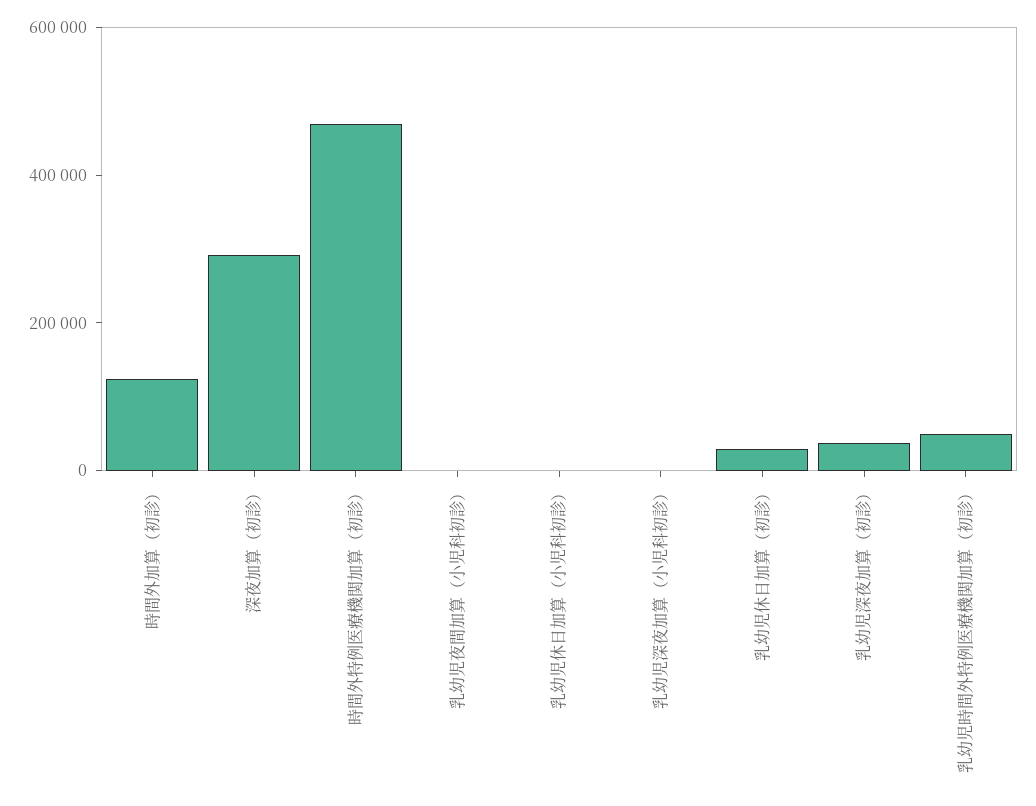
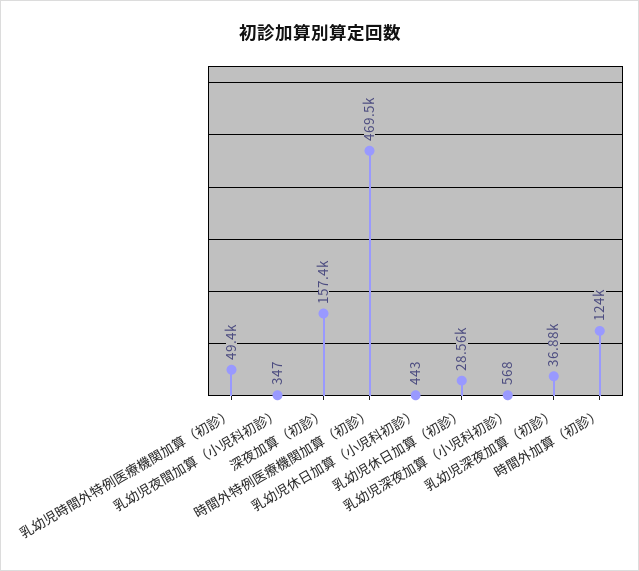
深夜加算（初診）: 300000 -> 157400

